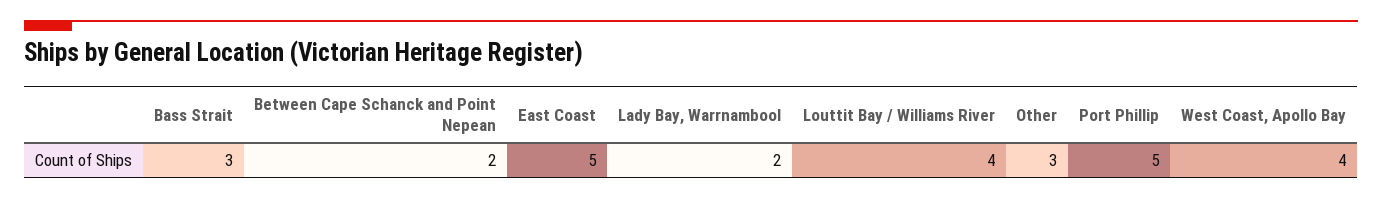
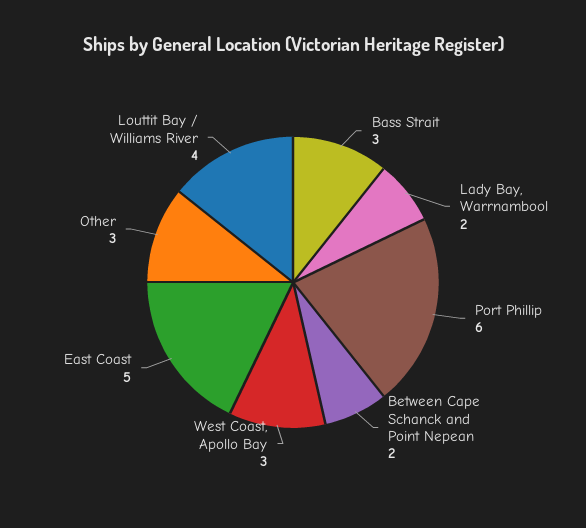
Port Phillip: 5 -> 6
West Coast, Apollo Bay: 4 -> 3

